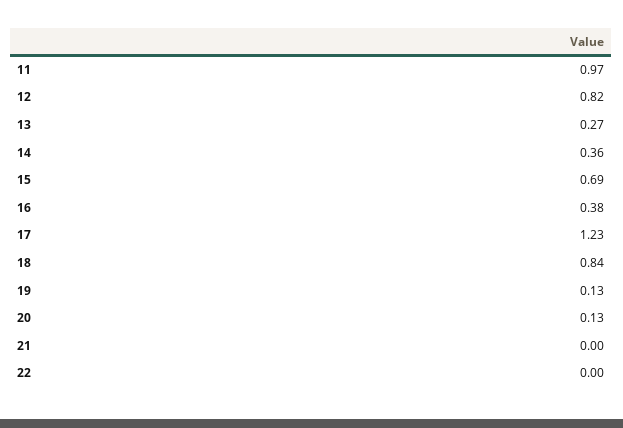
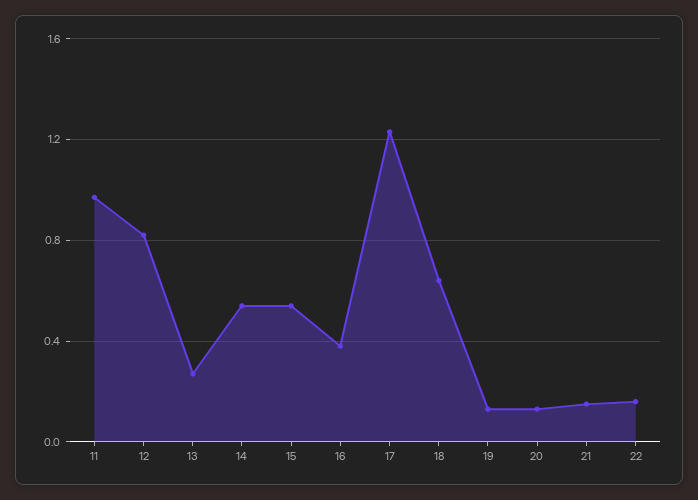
14: 0.36 -> 0.55
15: 0.69 -> 0.55
18: 0.84 -> 0.65
21: 0 -> 0.15
22: 0 -> 0.15

